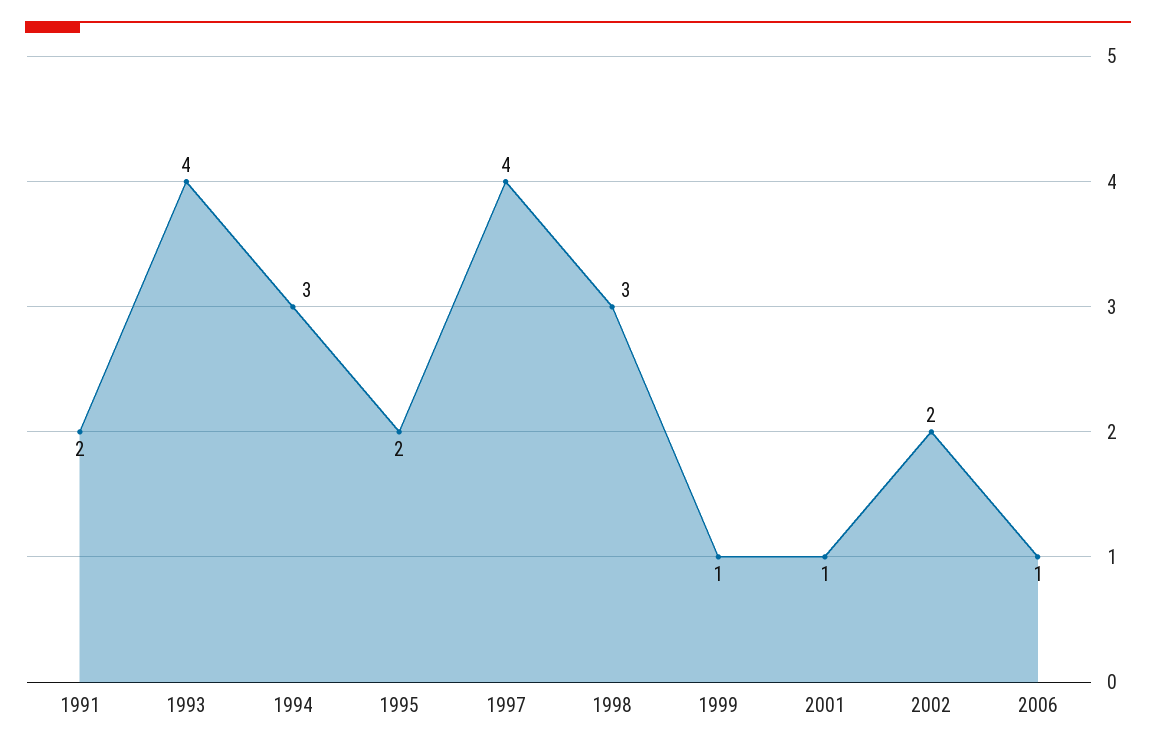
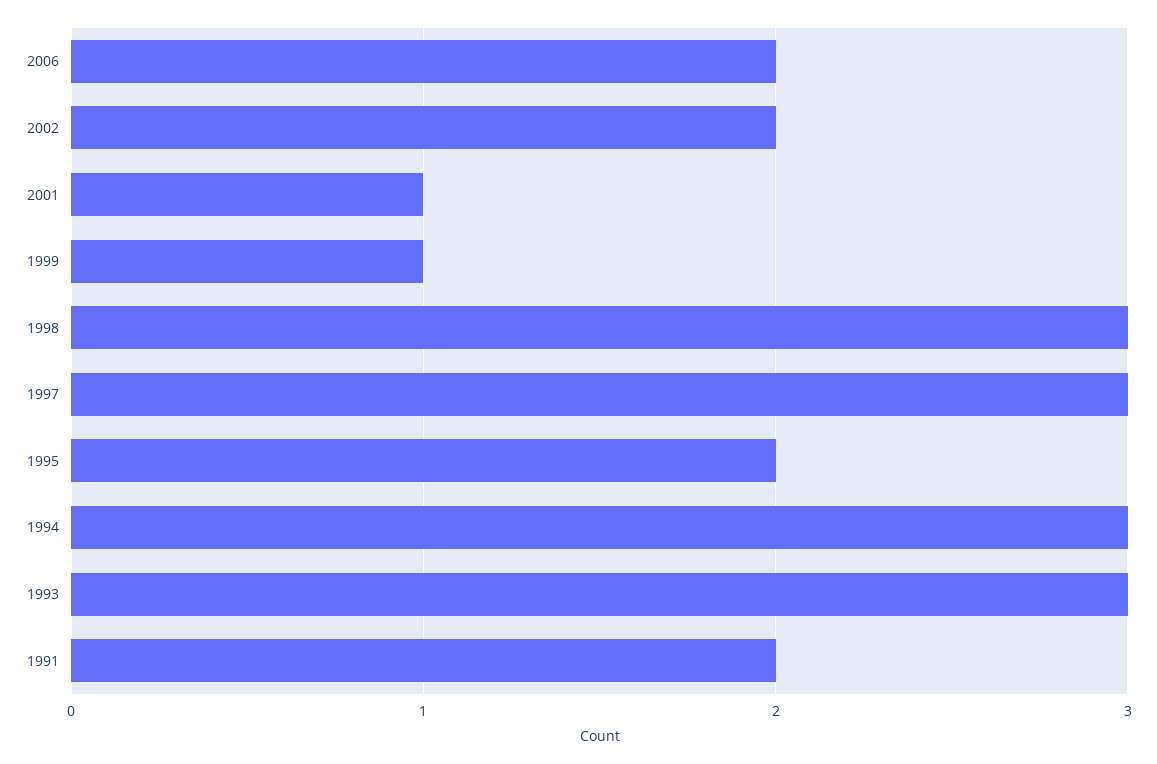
1993: 4 -> 3
1997: 4 -> 3
2006: 1 -> 2

